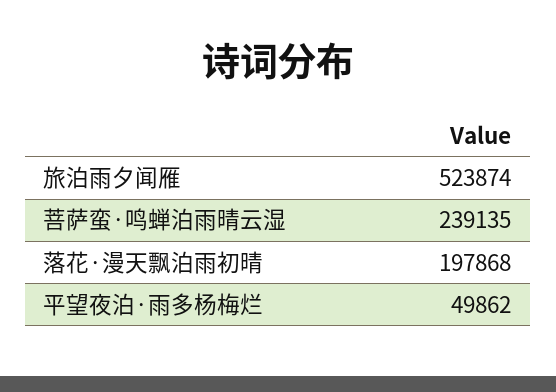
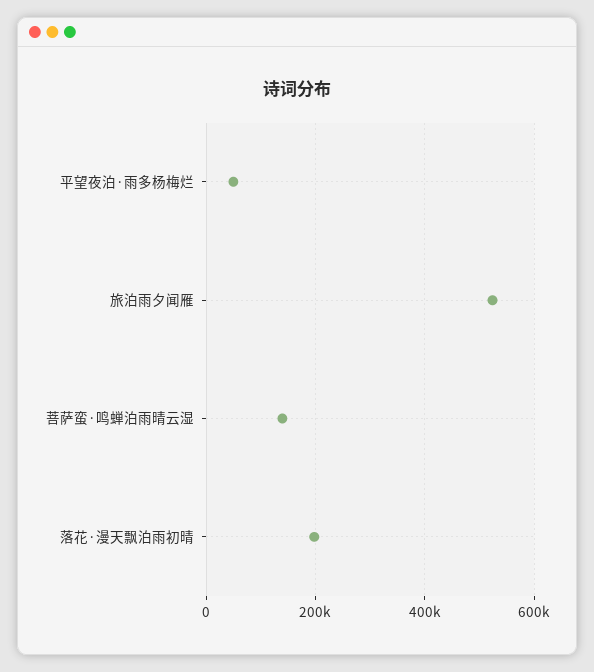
菩萨蛮·鸣蝉泊雨晴云湿: 239135 -> 140000

